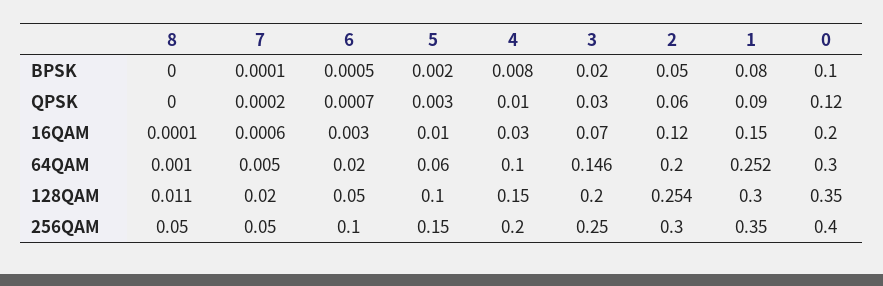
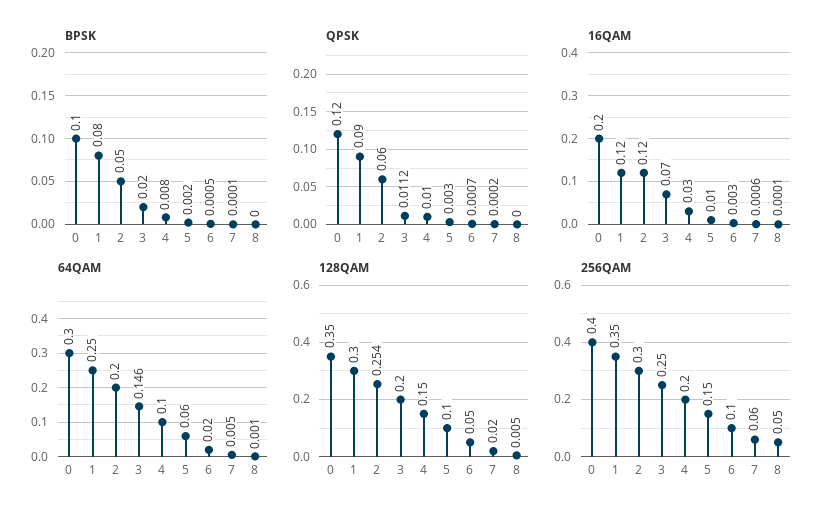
QPSK, 3: 0.03 -> 0.0112
16QAM, 1: 0.15 -> 0.12
64QAM, 1: 0.252 -> 0.25
128QAM, 8: 0.011 -> 0.005
256QAM, 7: 0.05 -> 0.06

